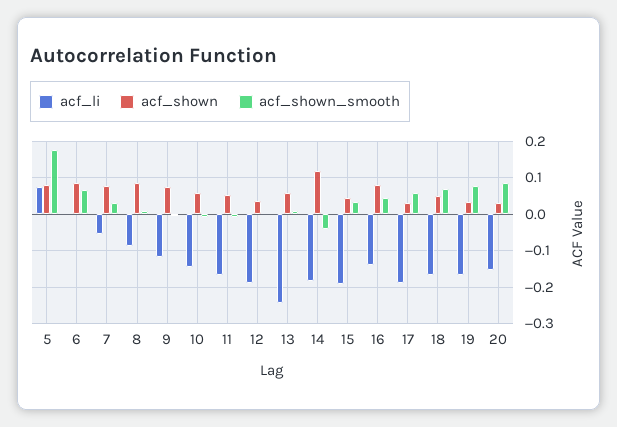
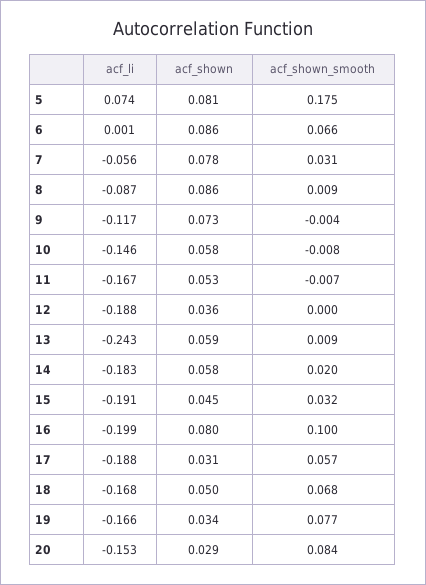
acf_shown, 14: 0.12 -> 0.058
acf_shown_smooth, 14: -0.04 -> 0.02
acf_li, 16: -0.14 -> -0.199
acf_shown_smooth, 16: 0.04 -> 0.1

